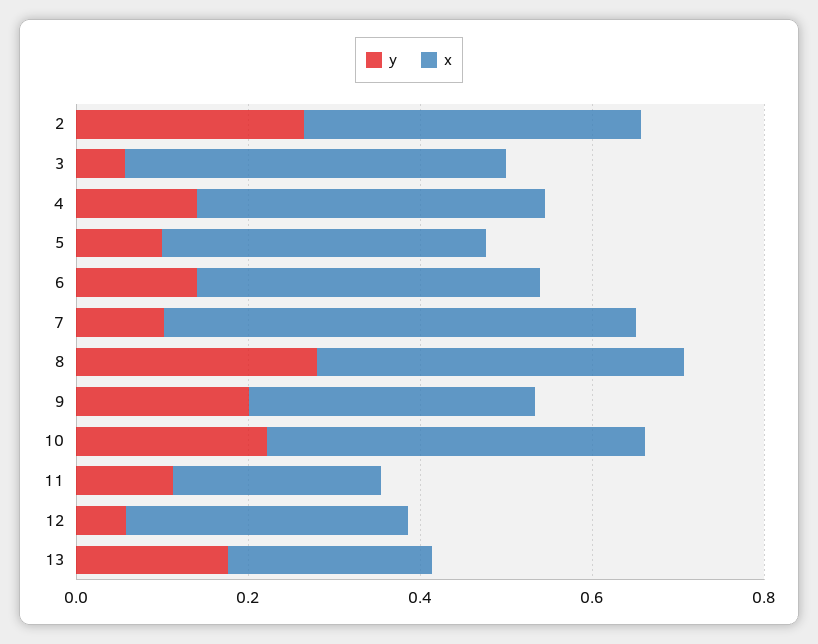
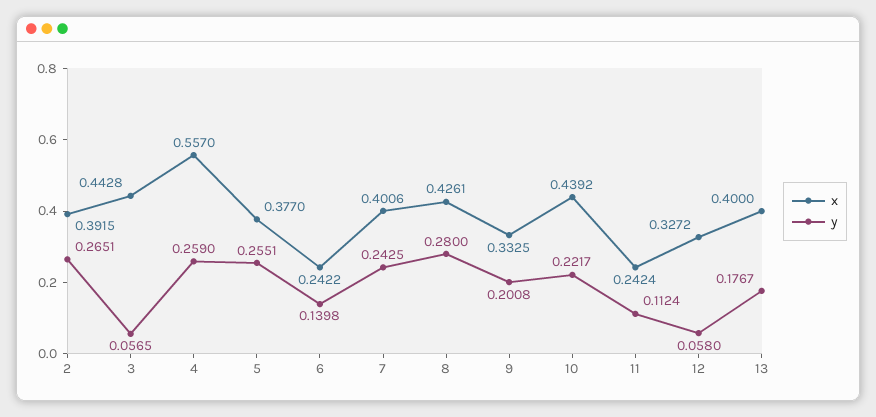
y, 4: 0.15 -> 0.259
x, 4: 0.4 -> 0.557
y, 5: 0.1 -> 0.2551
x, 6: 0.4 -> 0.2422
y, 7: 0.1 -> 0.2425
x, 7: 0.55 -> 0.4006
x, 13: 0.25 -> 0.4

